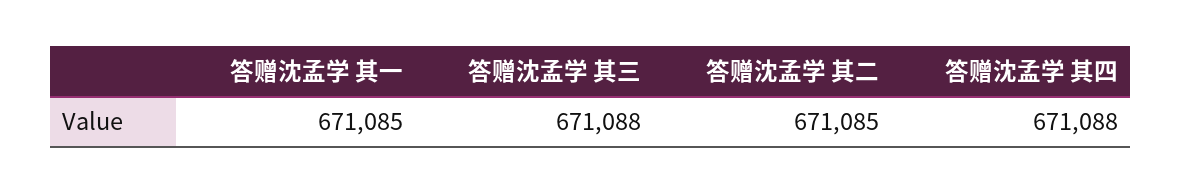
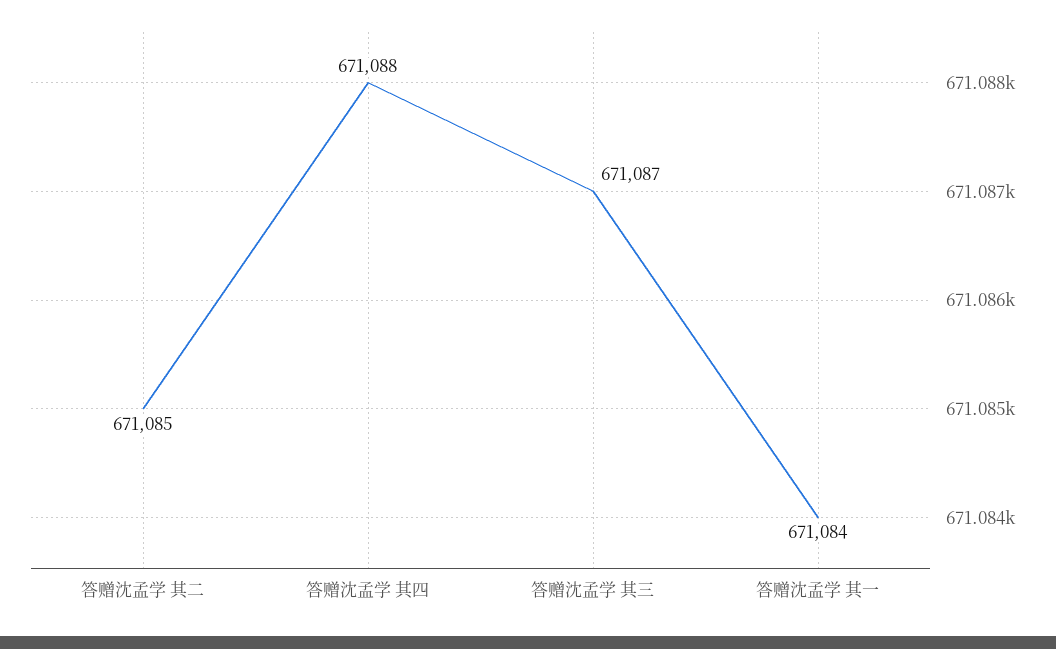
答赠沈孟学 其一: 671085 -> 671084
答赠沈孟学 其三: 671088 -> 671087

